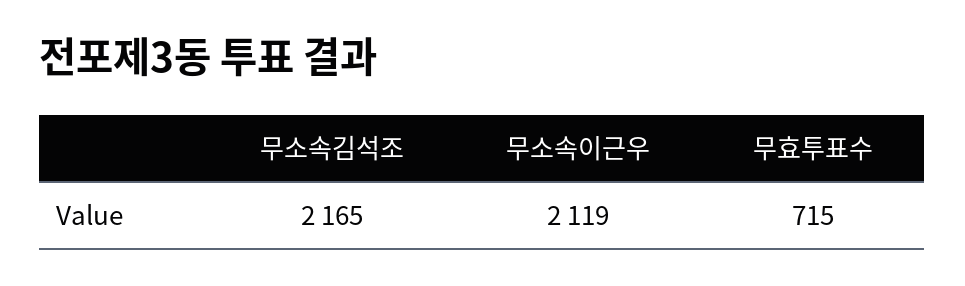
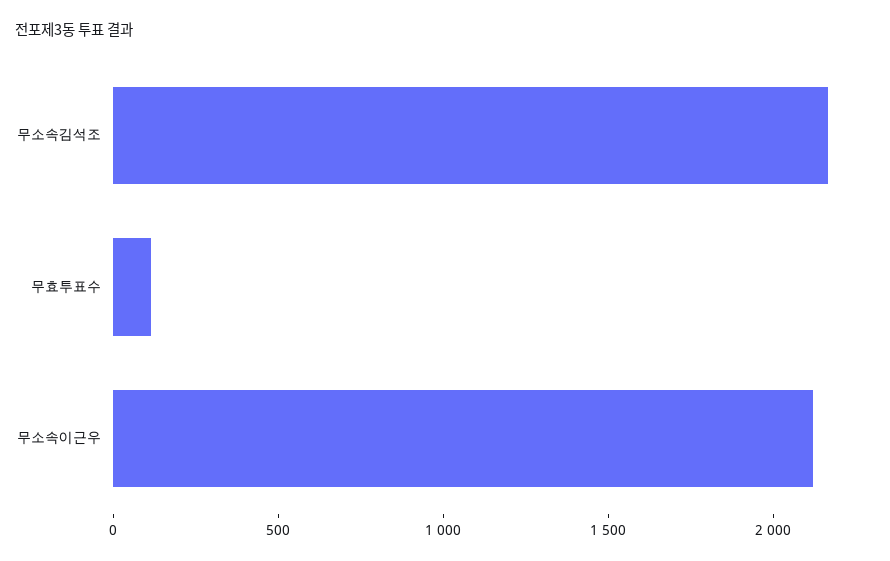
무효투표수: 715 -> 100

